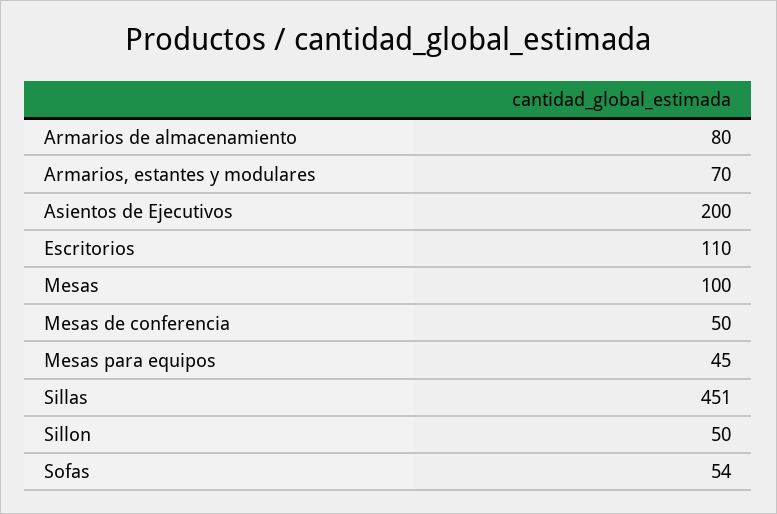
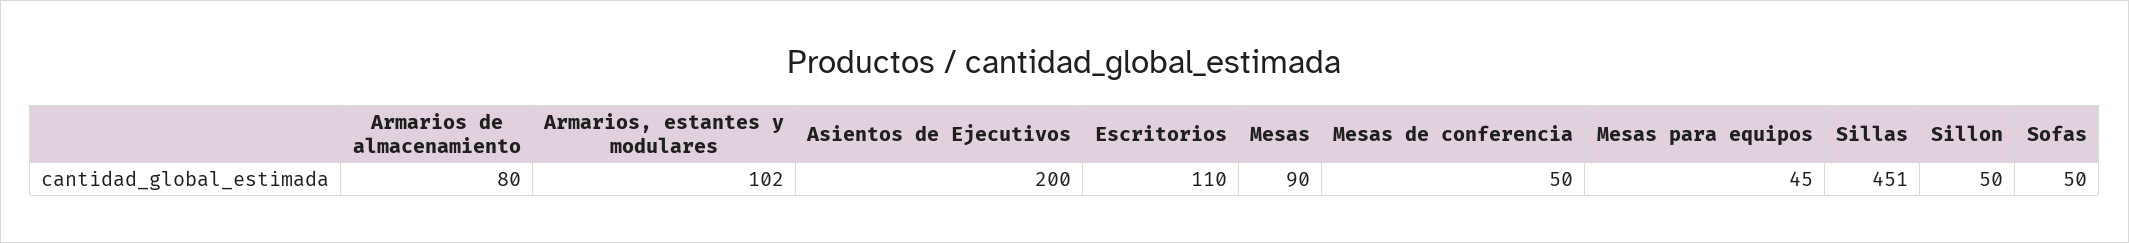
Armarios, estantes y modulares: 70 -> 102
Mesas: 100 -> 90
Sofas: 54 -> 50

